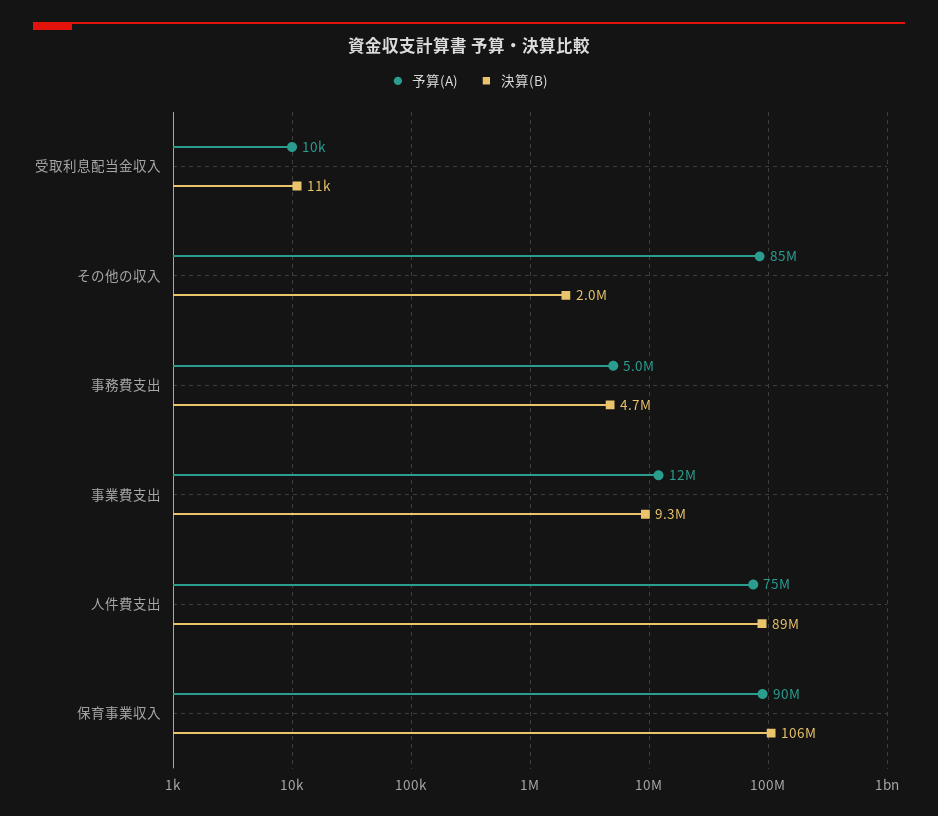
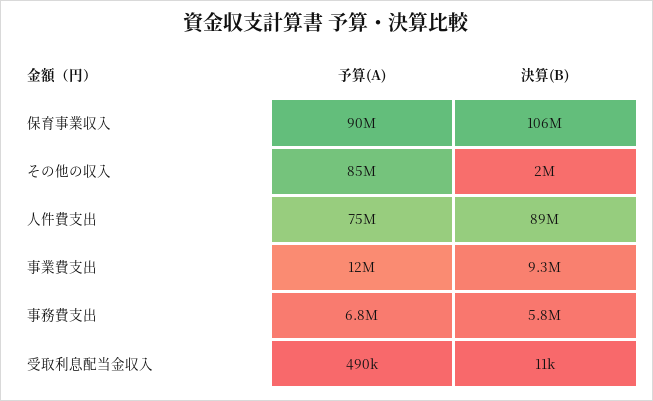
予算(A), 受取利息配当金収入: 10000 -> 490000
予算(A), 事務費支出: 5000000 -> 6800000
決算(B), 事務費支出: 4700000 -> 5800000

